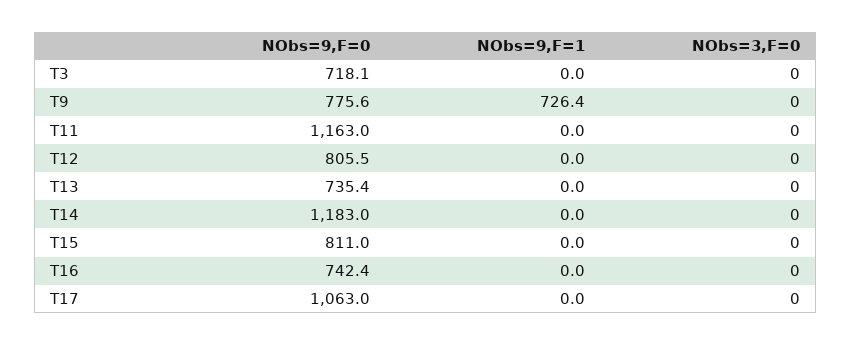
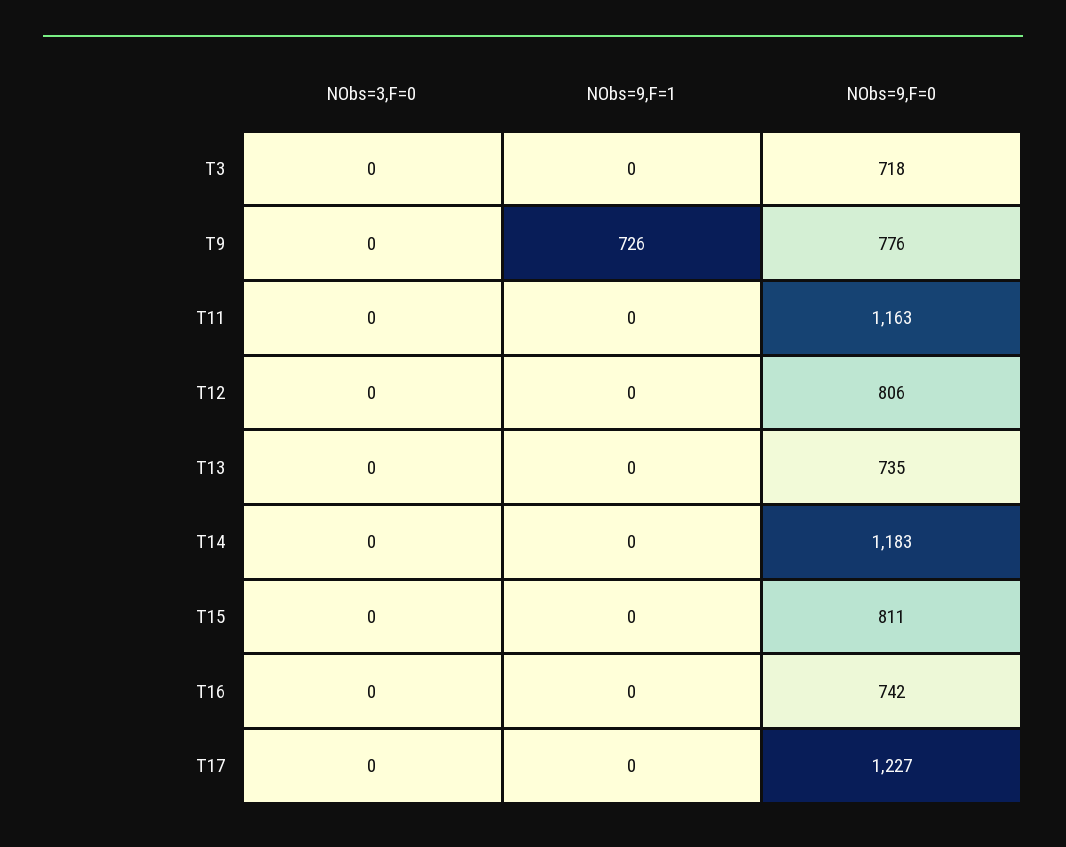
NObs=9,F=0, T17: 1063 -> 1227

